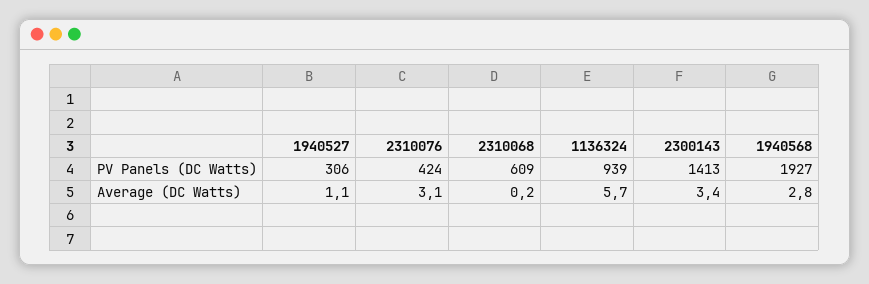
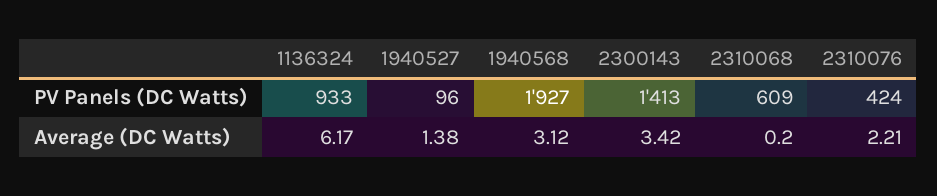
1940527, PV Panels (DC Watts): 306 -> 96
1136324, PV Panels (DC Watts): 939 -> 933
1940527, Average (DC Watts): 1.1 -> 1.38
2310076, Average (DC Watts): 3.1 -> 2.21
1136324, Average (DC Watts): 5.7 -> 6.17
1940568, Average (DC Watts): 2.8 -> 3.12

